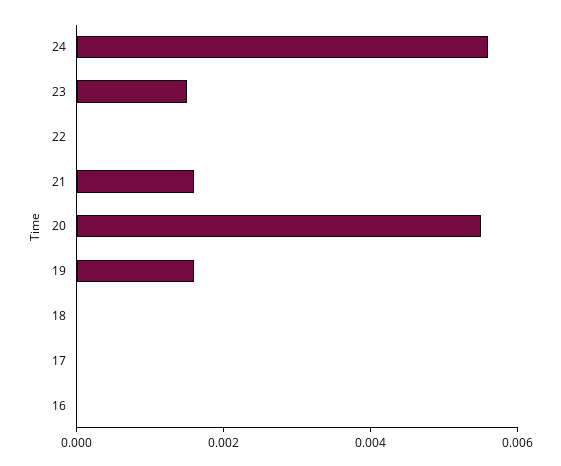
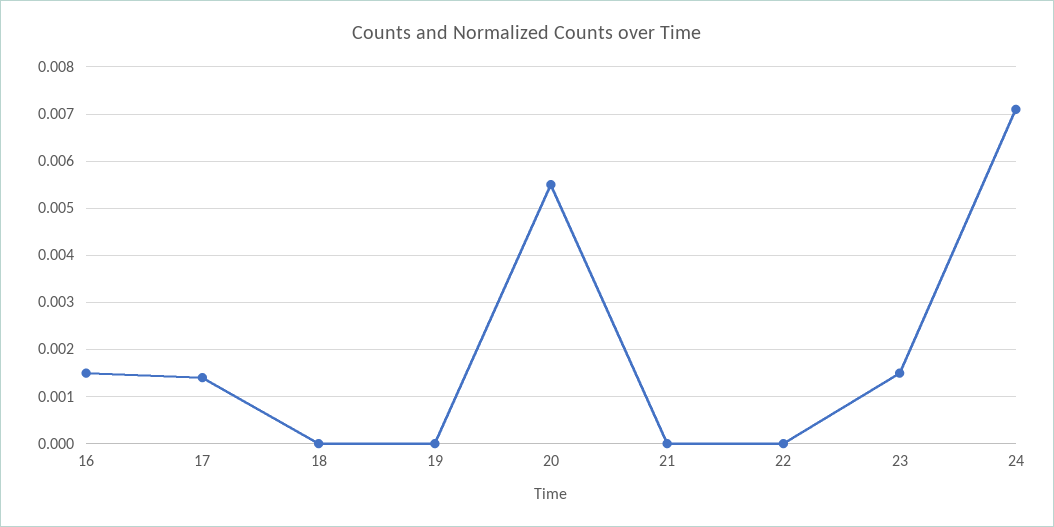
24: 0.0055 -> 0.007
21: 0.0015 -> 0
19: 0.0015 -> 0
17: 0 -> 0.0015
16: 0 -> 0.0015

